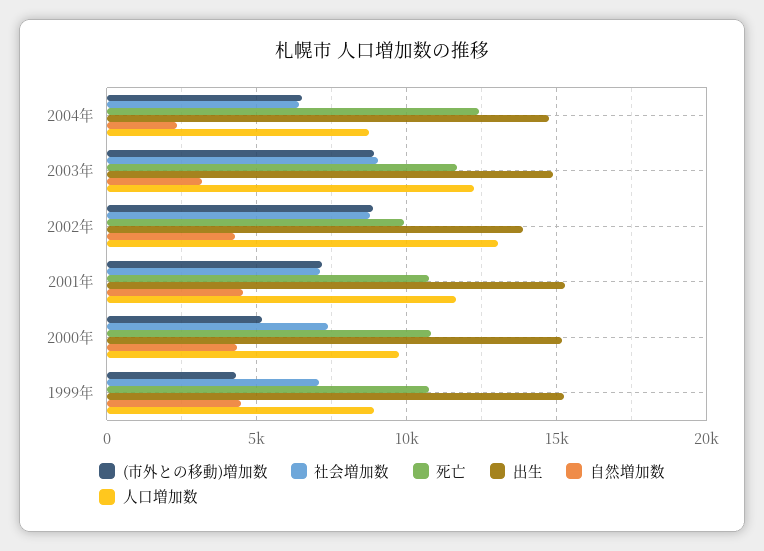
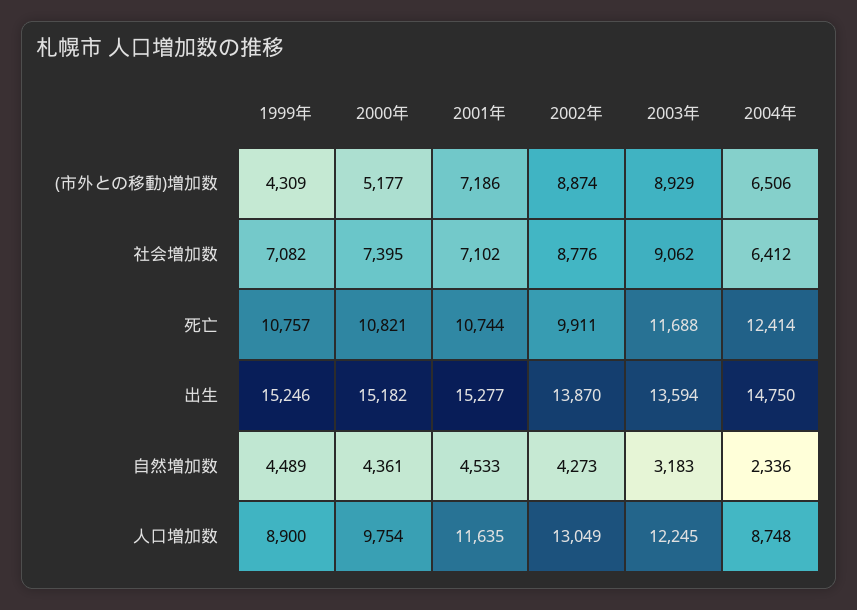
出生, 2003年: 15000 -> 13594

